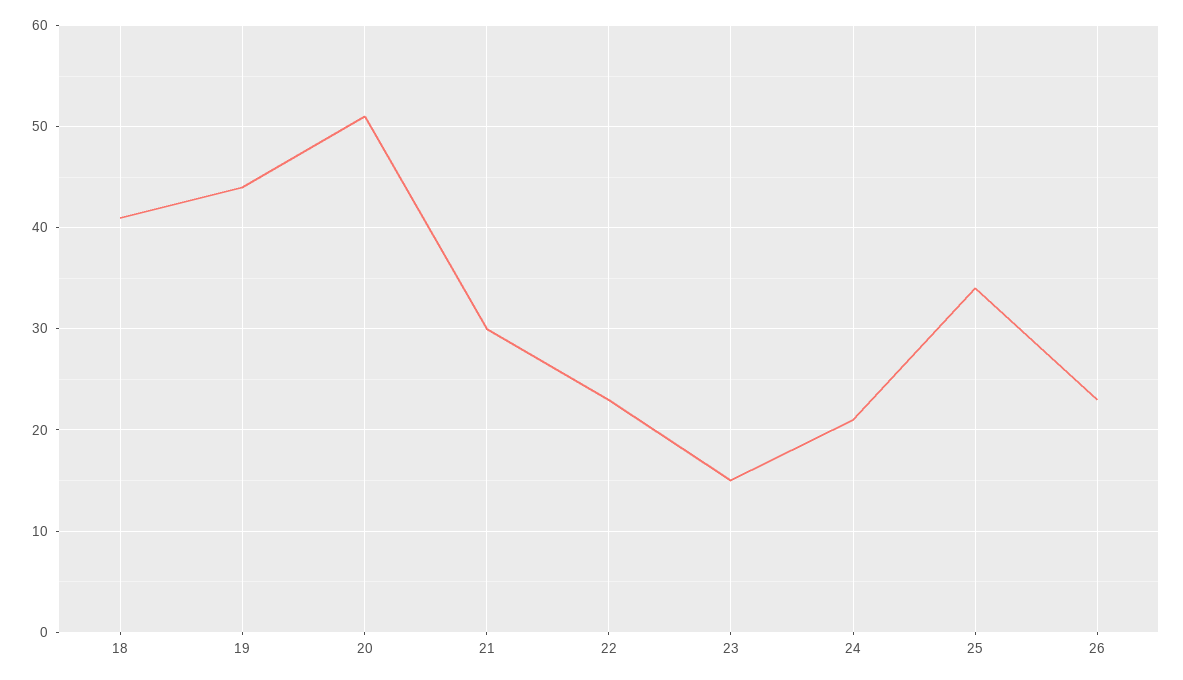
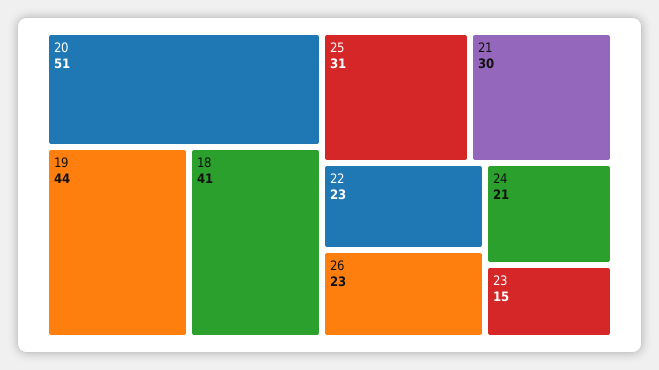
25: 34 -> 31

